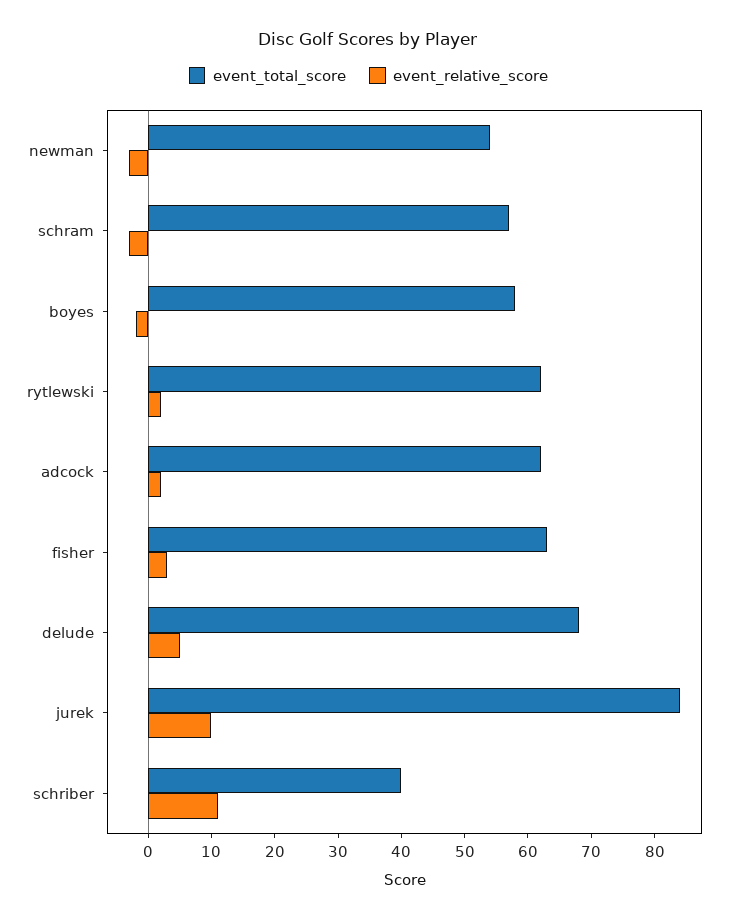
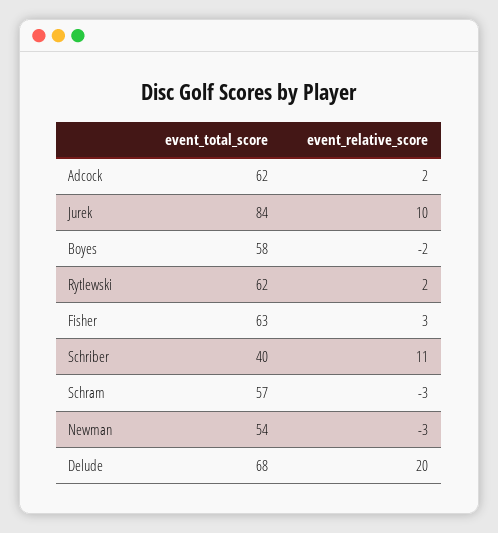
event_relative_score, delude: 5 -> 20

